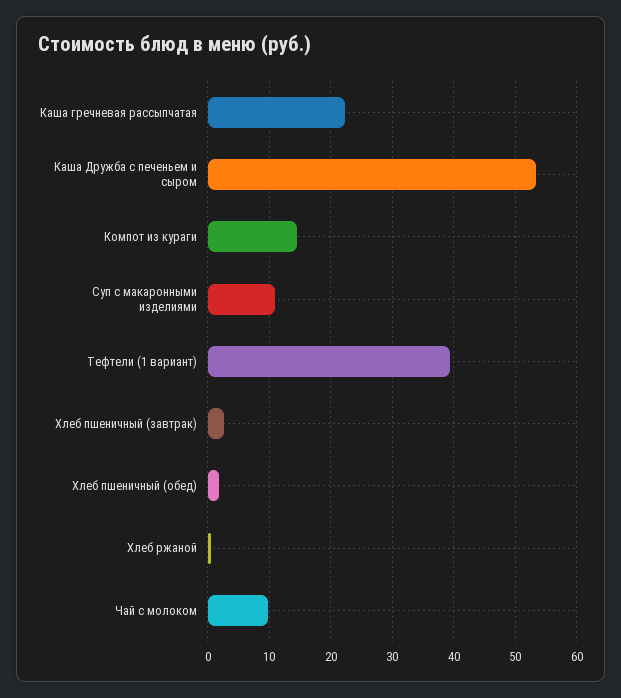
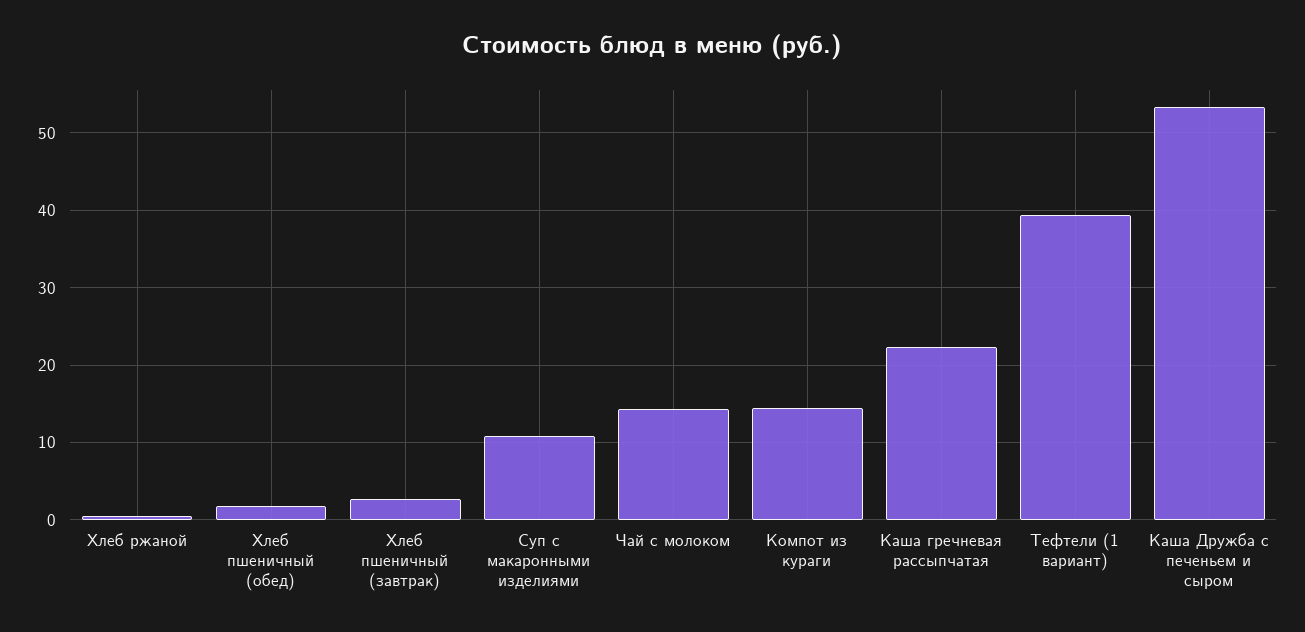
Чай с молоком: 10 -> 14

